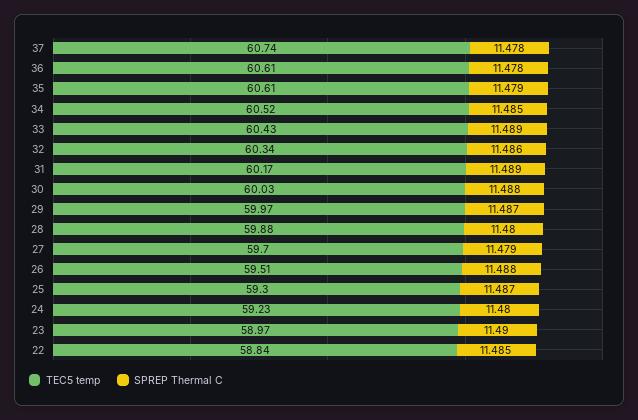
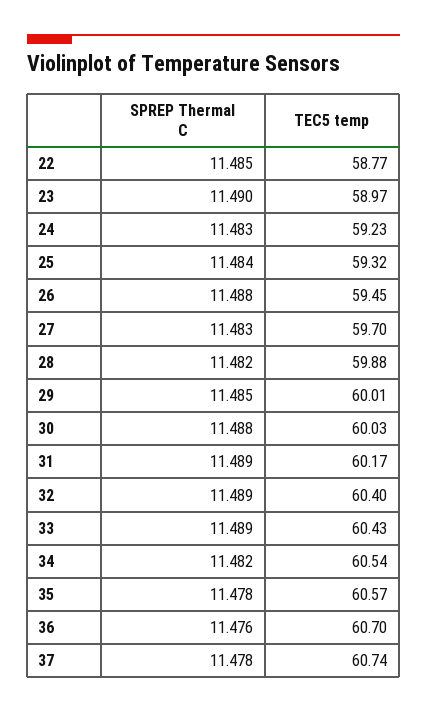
TEC5 temp, 36: 60.61 -> 60.7
SPREP Thermal C, 36: 11.478 -> 11.476
TEC5 temp, 35: 60.61 -> 60.57
SPREP Thermal C, 35: 11.479 -> 11.478
TEC5 temp, 34: 60.52 -> 60.54
SPREP Thermal C, 34: 11.485 -> 11.482
TEC5 temp, 32: 60.34 -> 60.4
SPREP Thermal C, 32: 11.486 -> 11.489
TEC5 temp, 29: 59.97 -> 60.01
SPREP Thermal C, 29: 11.487 -> 11.485
SPREP Thermal C, 28: 11.48 -> 11.482
SPREP Thermal C, 27: 11.479 -> 11.483
TEC5 temp, 26: 59.51 -> 59.45
TEC5 temp, 25: 59.3 -> 59.32
SPREP Thermal C, 25: 11.487 -> 11.484
SPREP Thermal C, 24: 11.48 -> 11.483
TEC5 temp, 22: 58.84 -> 58.77

